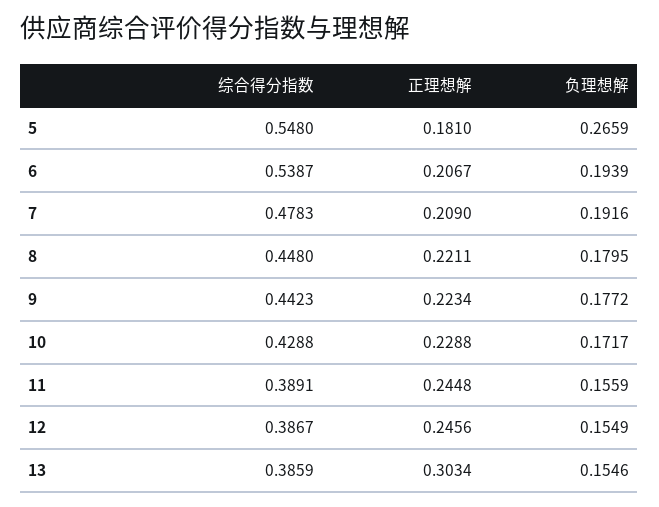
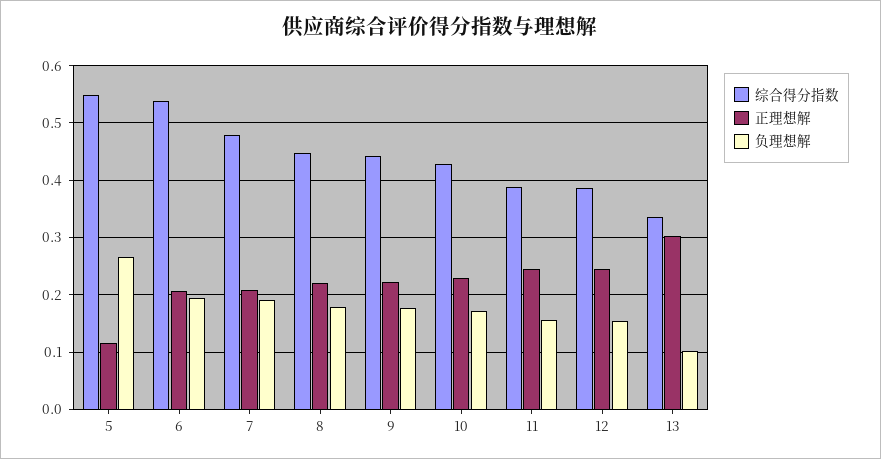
正理想解, 5: 0.181 -> 0.12
综合得分指数, 13: 0.3859 -> 0.34
负理想解, 13: 0.1546 -> 0.1

